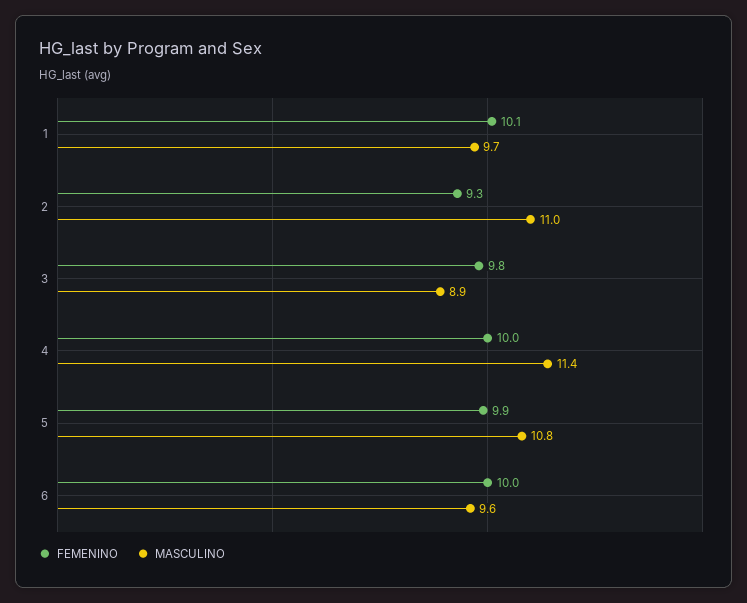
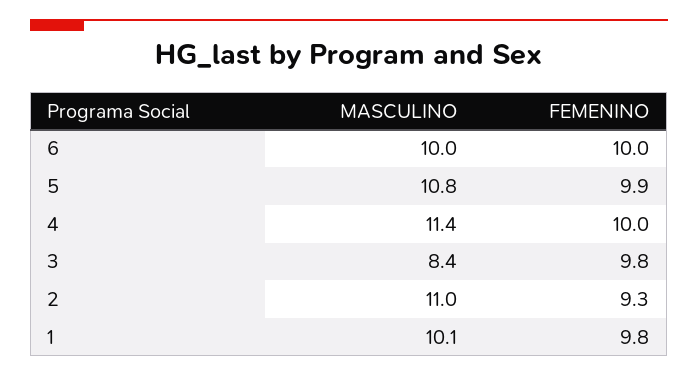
FEMENINO, 1: 10.1 -> 9.8
MASCULINO, 1: 9.7 -> 10.1
MASCULINO, 3: 8.9 -> 8.4
MASCULINO, 6: 9.6 -> 10

